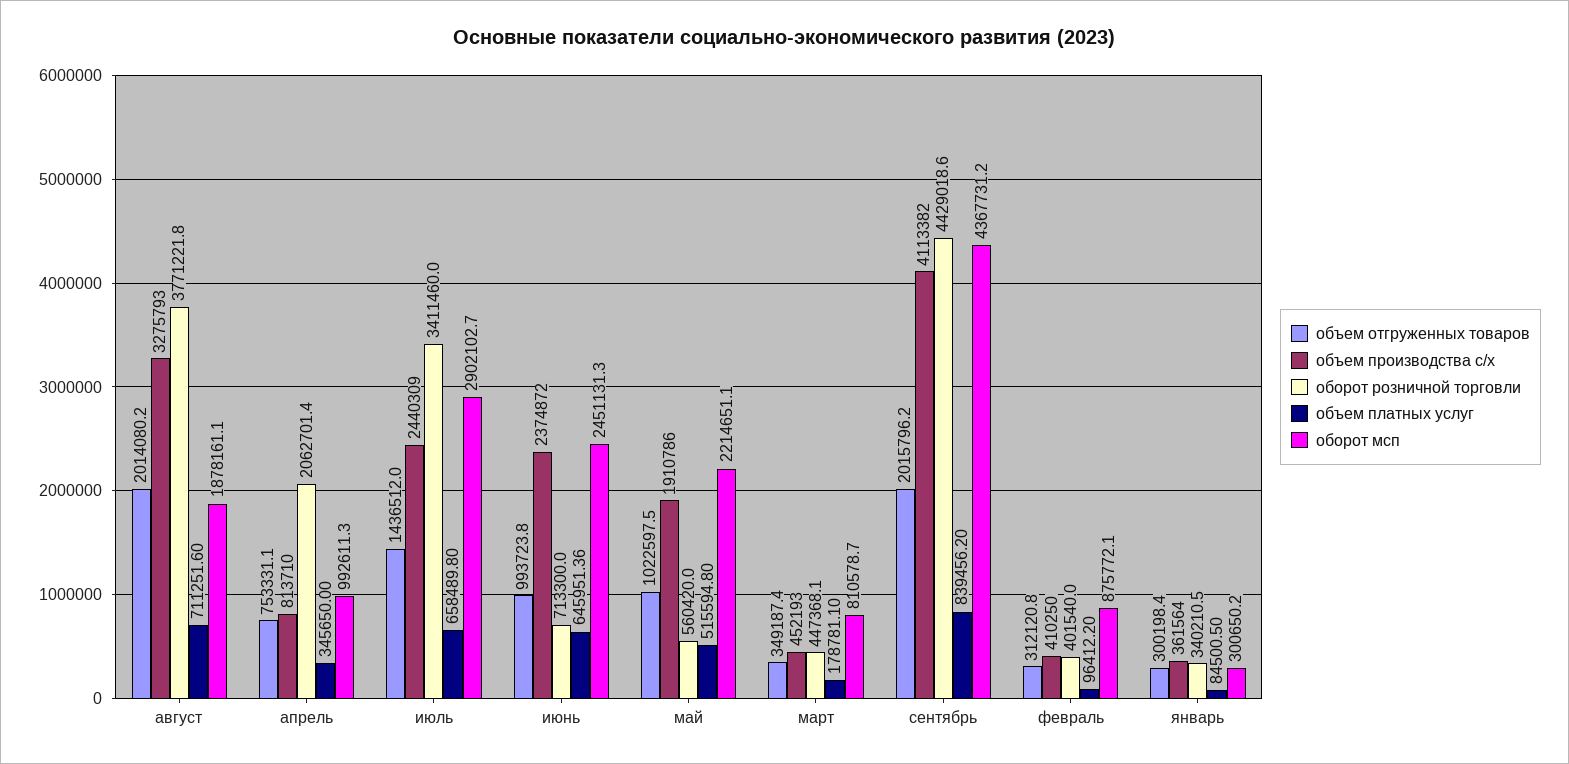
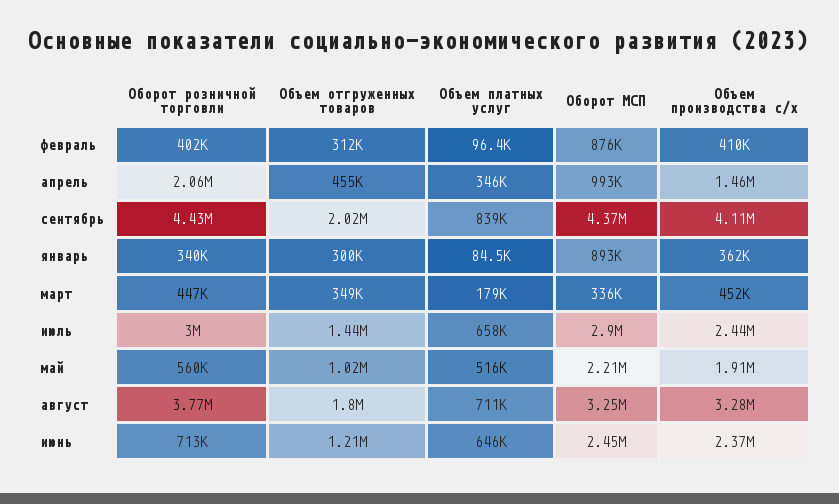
объем отгруженных товаров, август: 2014080.2 -> 1800000
оборот мсп, август: 1878161.1 -> 3250000
объем отгруженных товаров, апрель: 753331.1 -> 455000
объем производства с/х, апрель: 813710 -> 1460000
оборот розничной торговли, июль: 3411460 -> 3000000
объем отгруженных товаров, июнь: 993723.8 -> 1210000
оборот мсп, март: 810578.7 -> 336000
оборот мсп, январь: 300650.2 -> 893000

